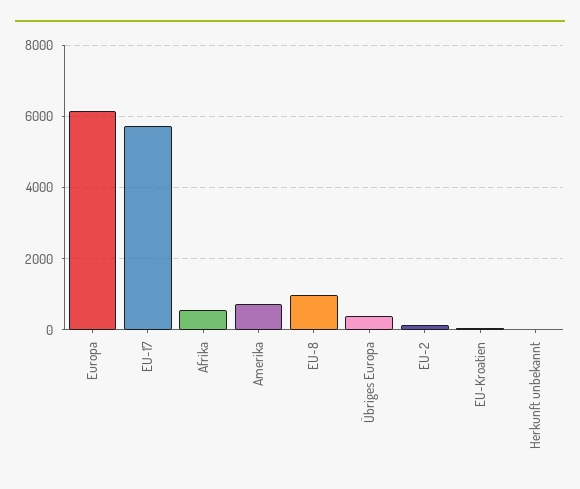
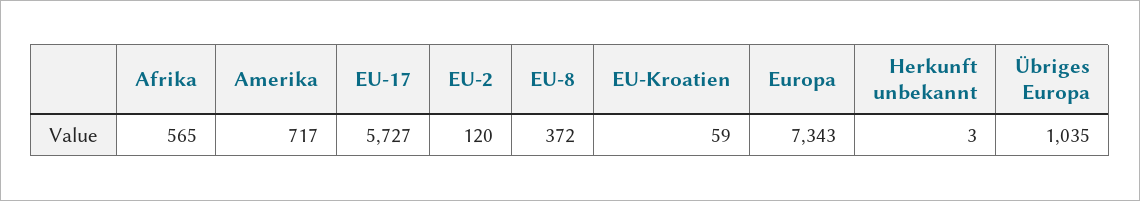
Europa: 6200 -> 7343
EU-8: 1000 -> 372
Übriges Europa: 400 -> 1035

